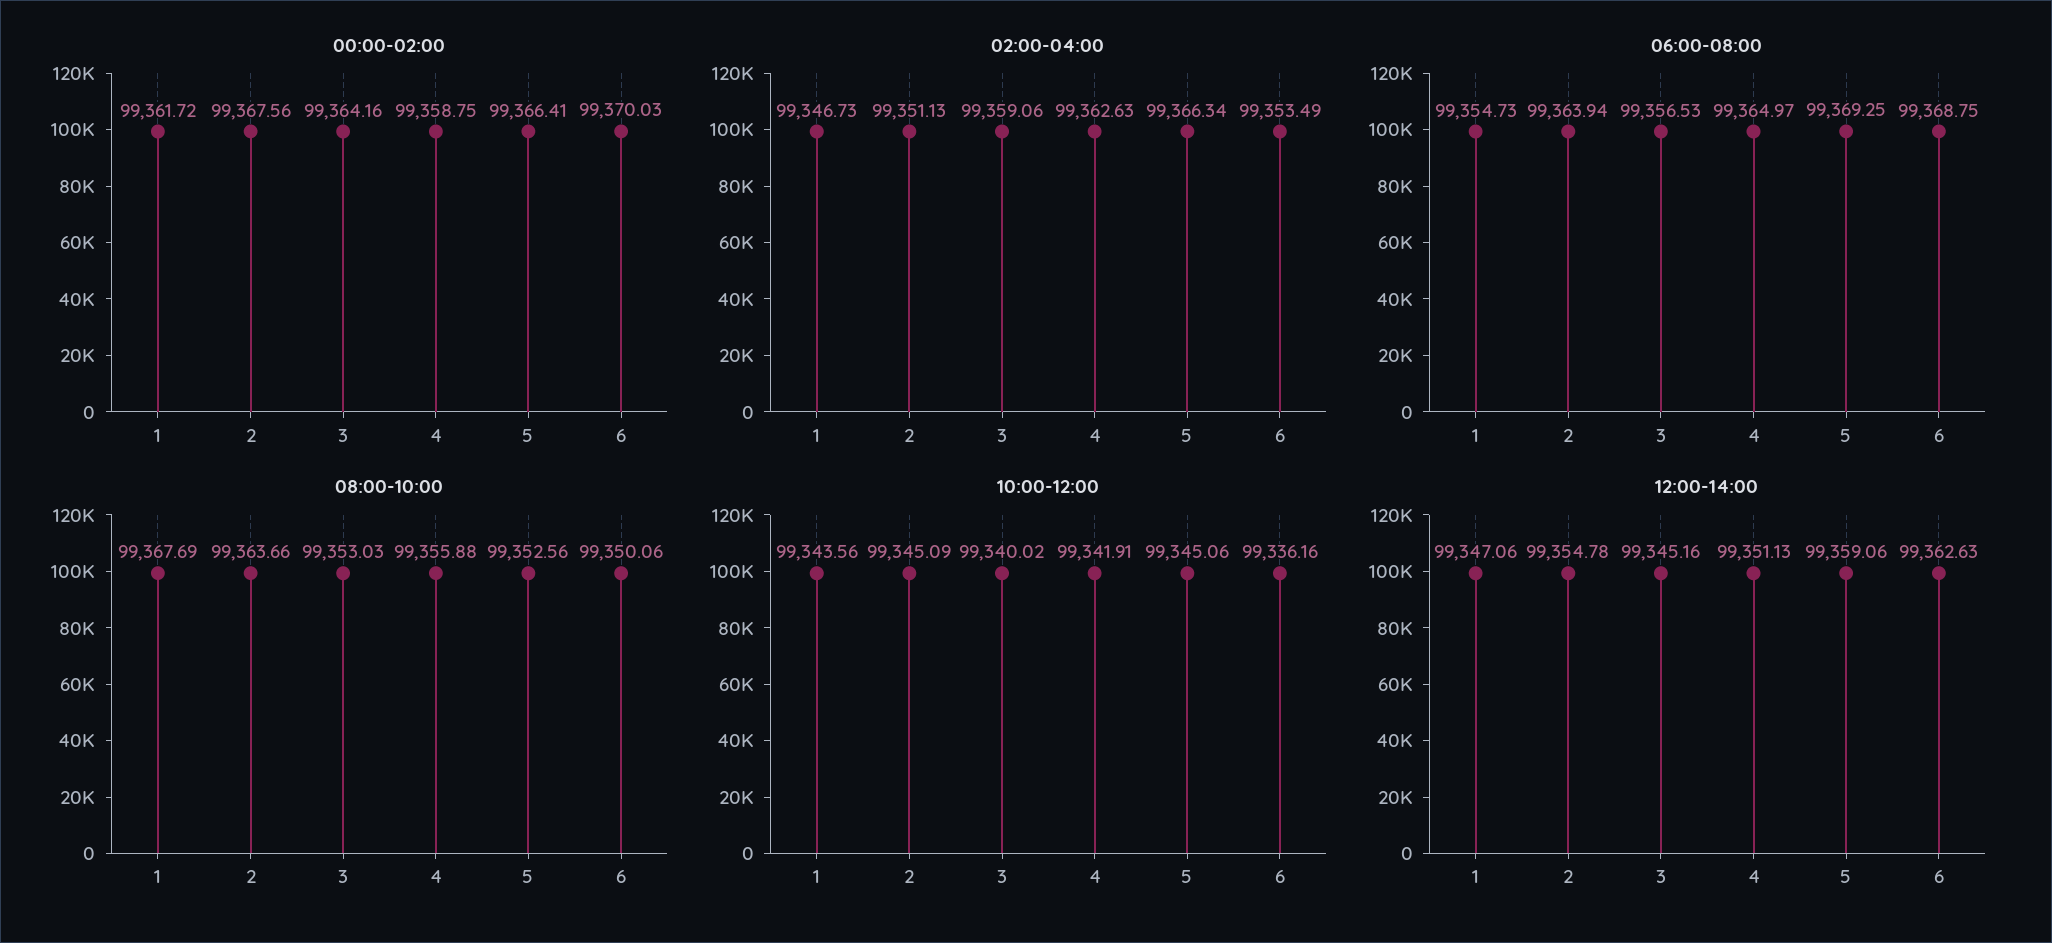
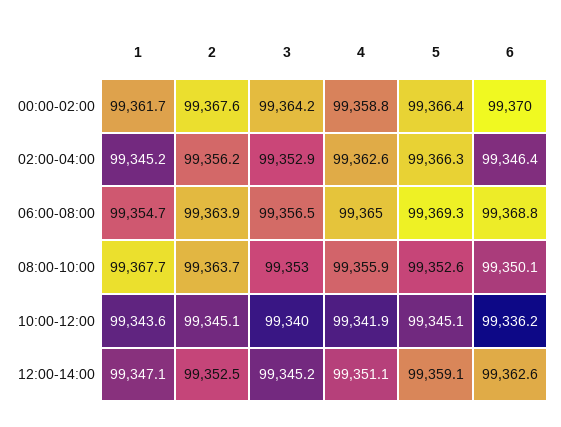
02:00-04:00, 1: 99346.73 -> 99345.2
02:00-04:00, 2: 99351.13 -> 99356.2
02:00-04:00, 3: 99359.06 -> 99352.9
02:00-04:00, 6: 99353.49 -> 99346.4
12:00-14:00, 2: 99354.78 -> 99352.5

